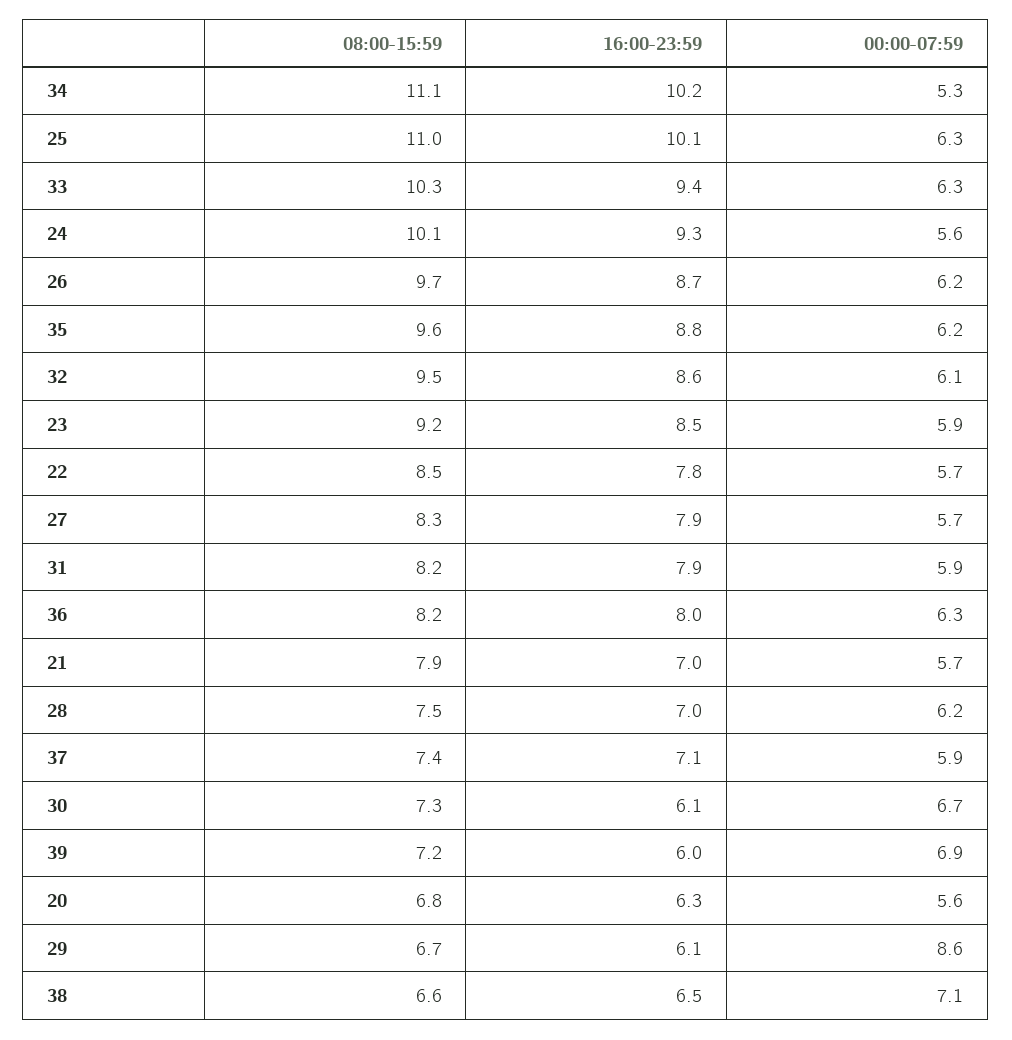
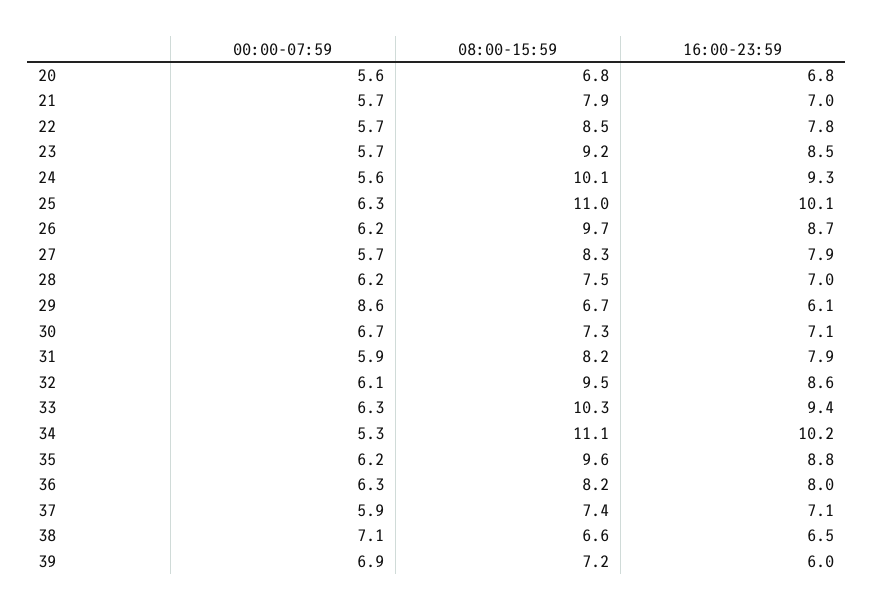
00:00-07:59, 23: 5.9 -> 5.7
16:00-23:59, 30: 6.1 -> 7.1
16:00-23:59, 20: 6.3 -> 6.8

